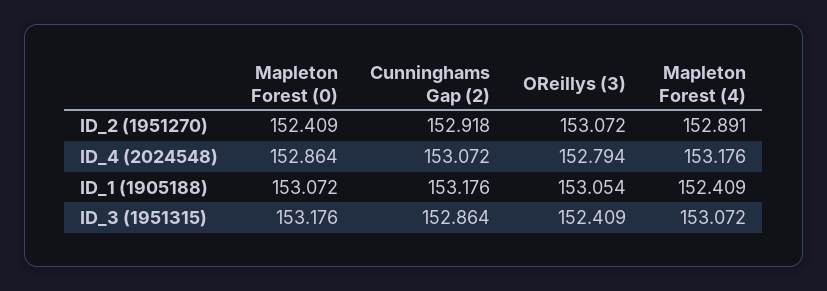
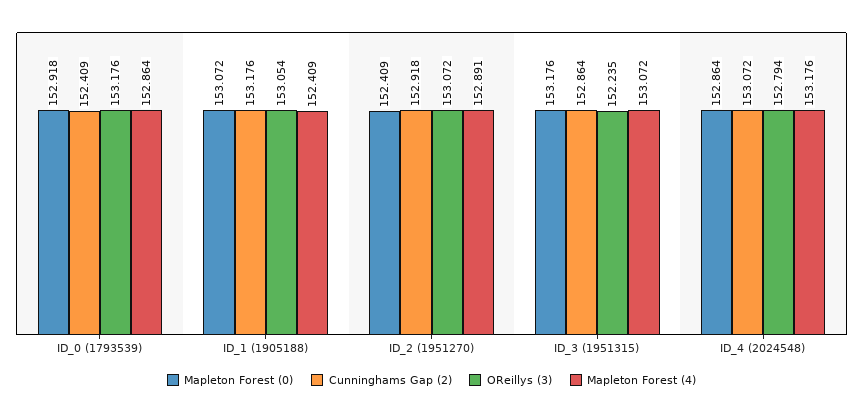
OReillys (3), ID_3 (1951315): 152.409 -> 152.235
Mapleton Forest (0), ID_0 (1793539): none -> 152.918
Cunninghams Gap (2), ID_0 (1793539): none -> 152.409
OReillys (3), ID_0 (1793539): none -> 153.176
Mapleton Forest (4), ID_0 (1793539): none -> 152.864

